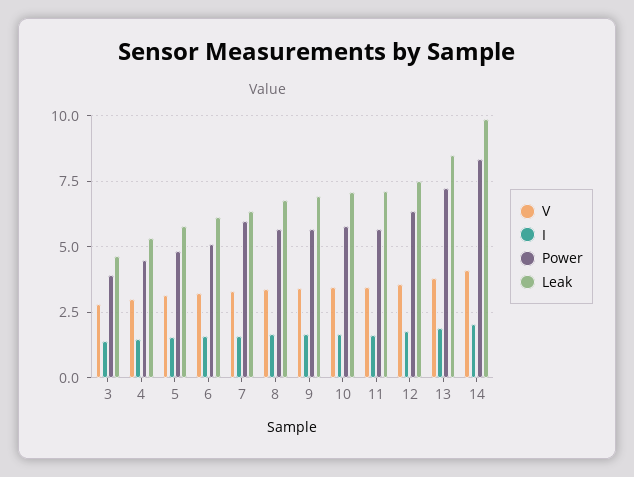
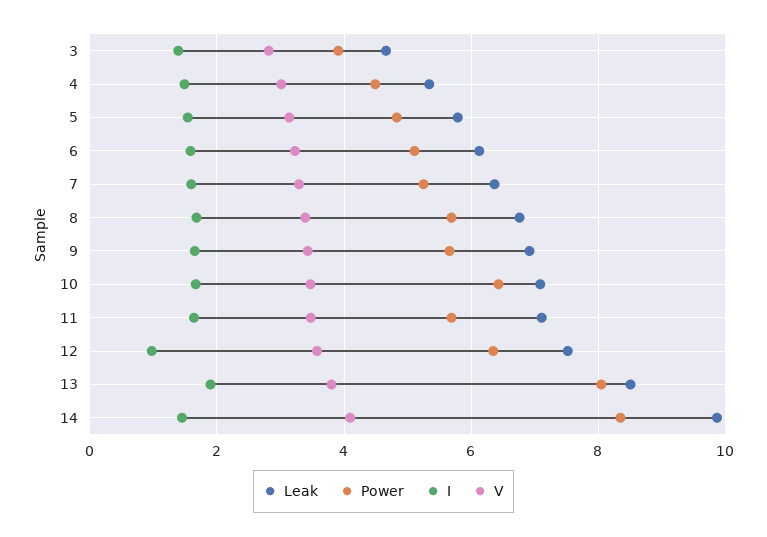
Power, 7: 6 -> 5.2
Power, 10: 5.75 -> 6.4
I, 12: 1.75 -> 1
Power, 13: 7.25 -> 8
I, 14: 2 -> 1.4

